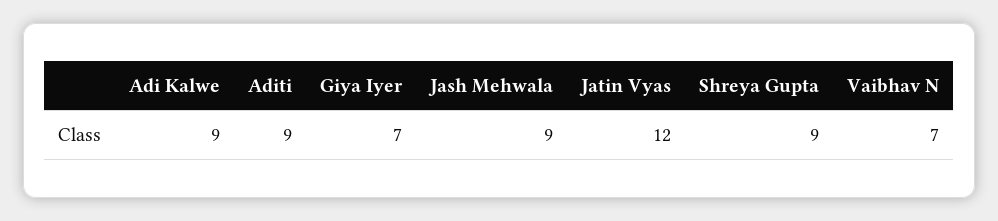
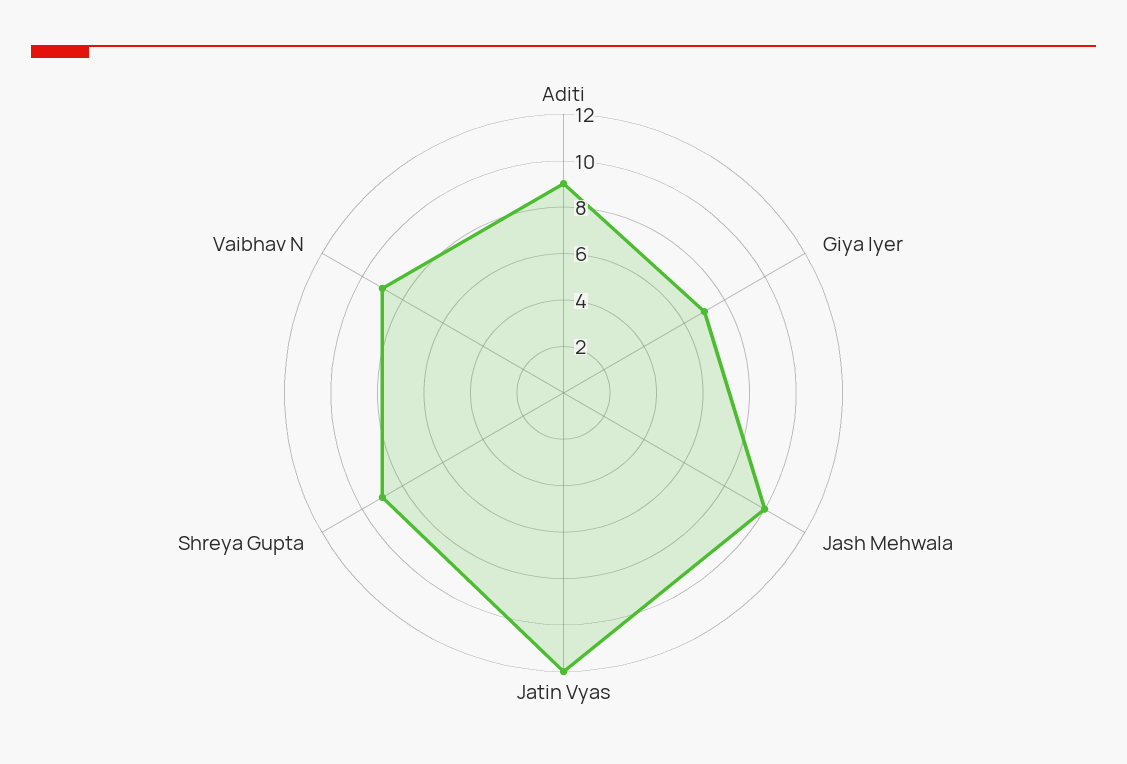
Adi Kalwe: 9 -> none
Jash Mehwala: 9 -> 10
Vaibhav N: 7 -> 9

